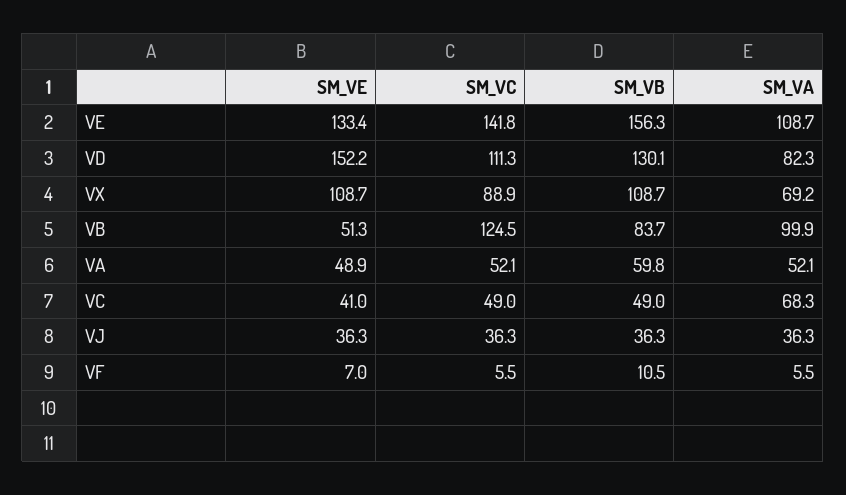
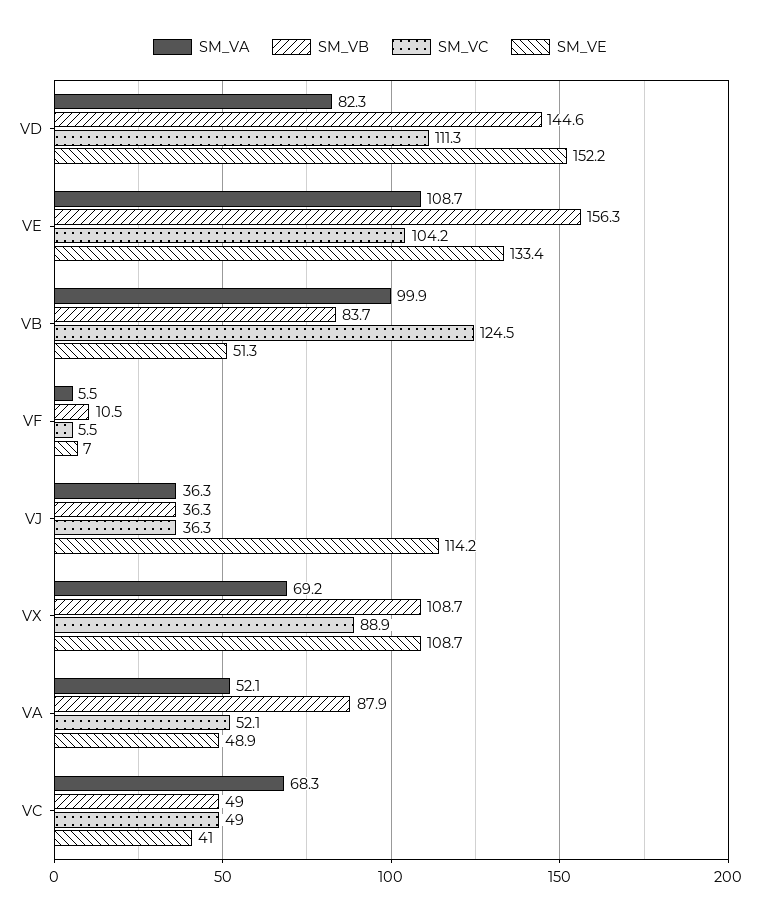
SM_VC, VE: 141.8 -> 104.2
SM_VB, VD: 130.1 -> 144.6
SM_VB, VA: 59.8 -> 87.9
SM_VE, VJ: 36.3 -> 114.2

